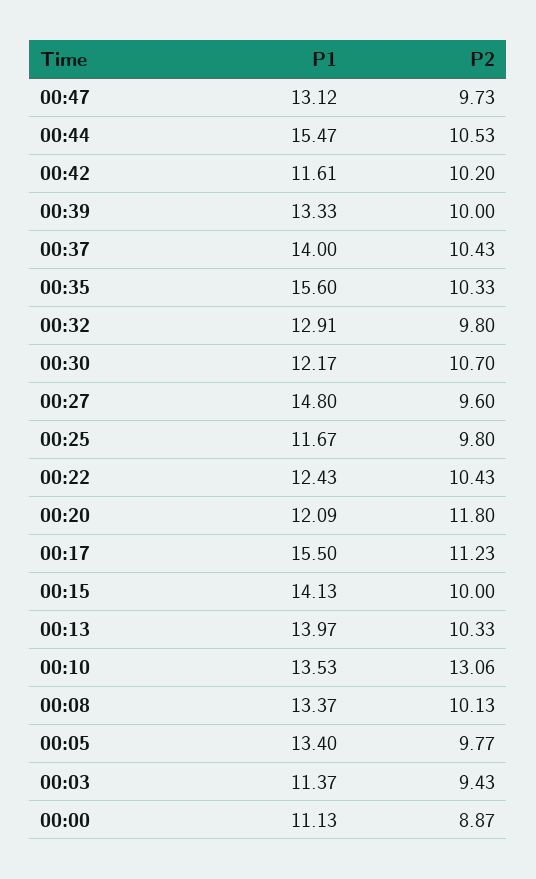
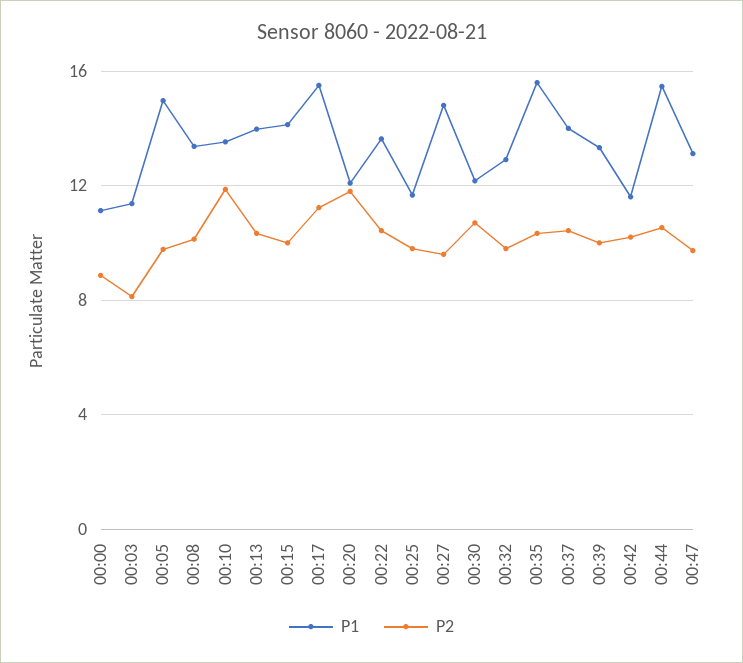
P1, 00:22: 12.43 -> 13.5
P2, 00:10: 13.06 -> 12
P1, 00:05: 13.4 -> 15
P2, 00:03: 9.43 -> 8

